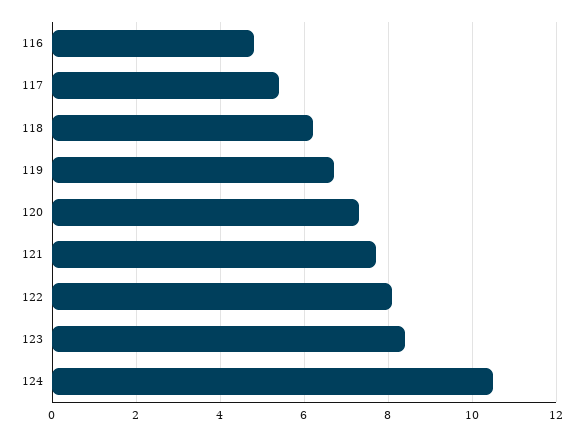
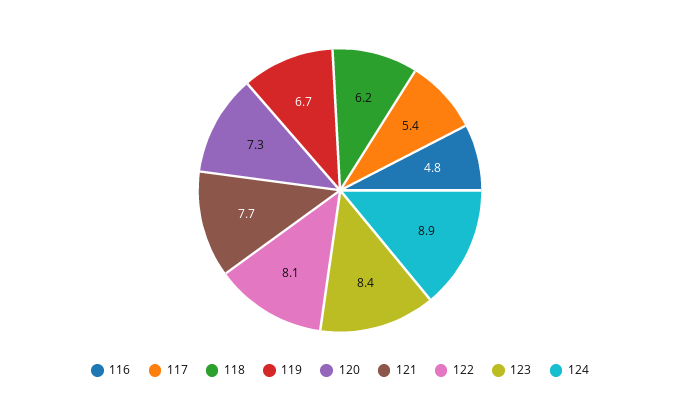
124: 10.5 -> 8.9

